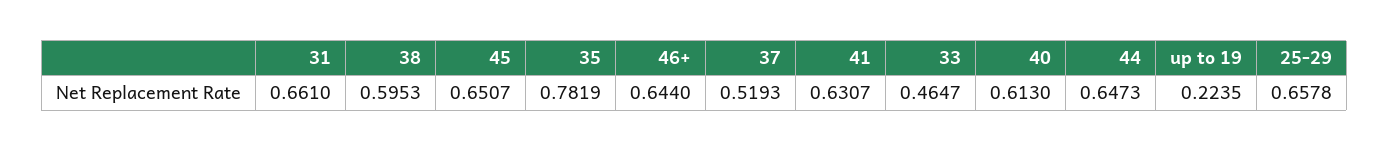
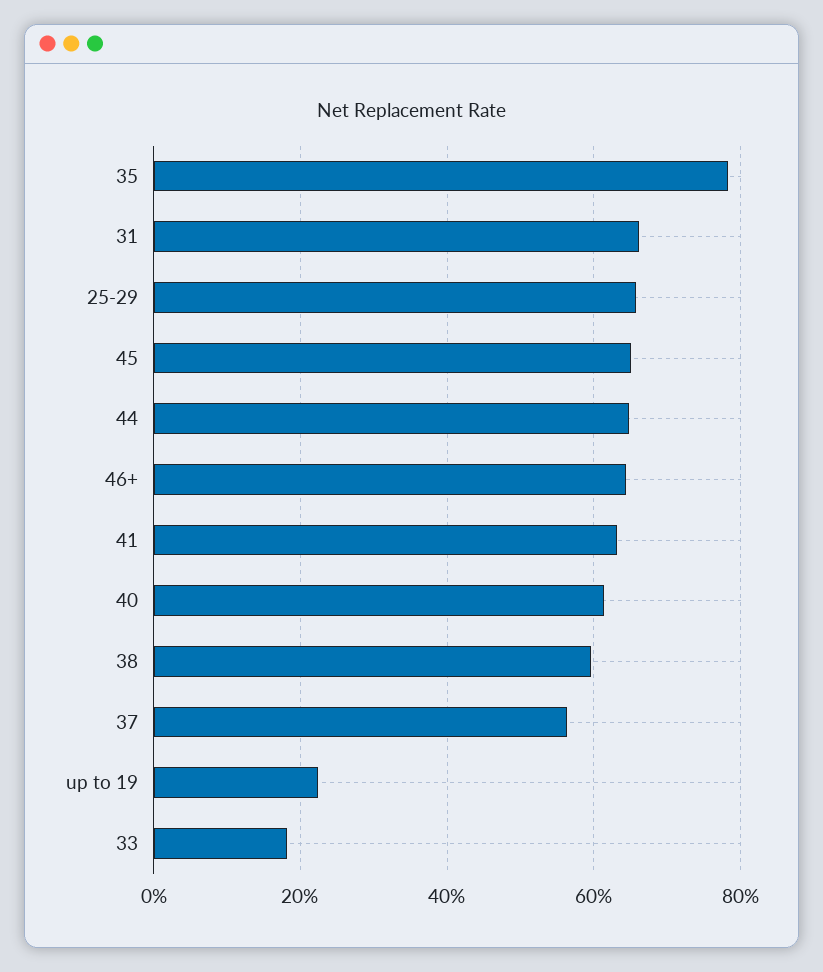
37: 0.5193 -> 0.56
33: 0.4647 -> 0.18

